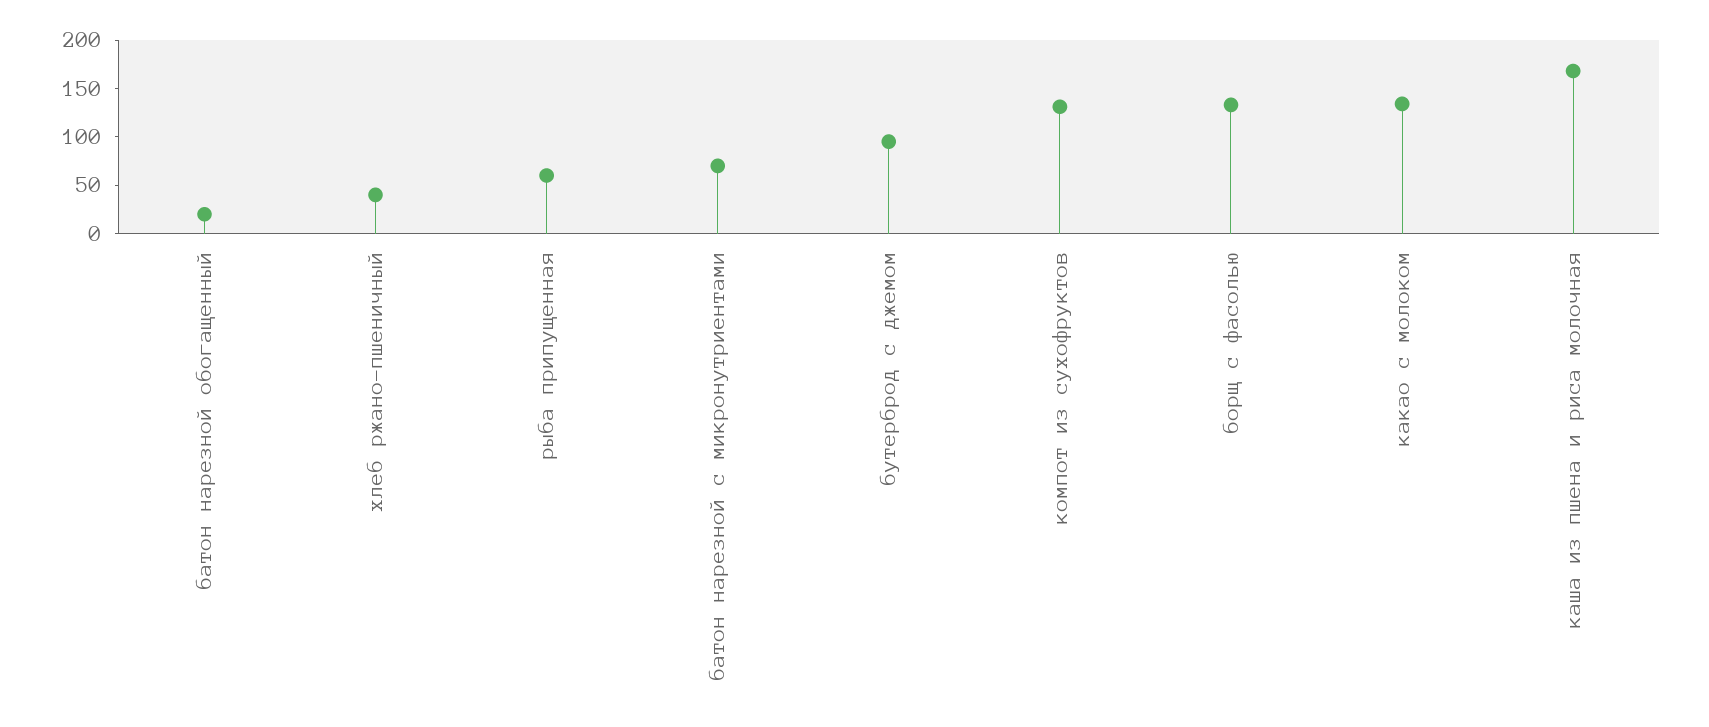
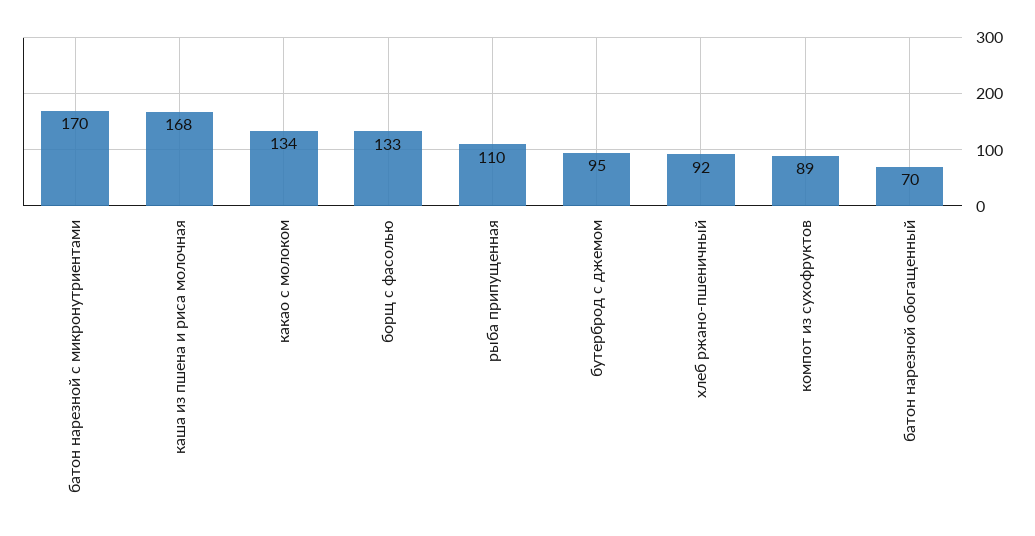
батон нарезной обогащенный: 20 -> 70
хлеб ржано-пшеничный: 40 -> 92
рыба припущенная: 60 -> 110
батон нарезной с микронутриентами: 70 -> 170
компот из сухофруктов: 130 -> 89

